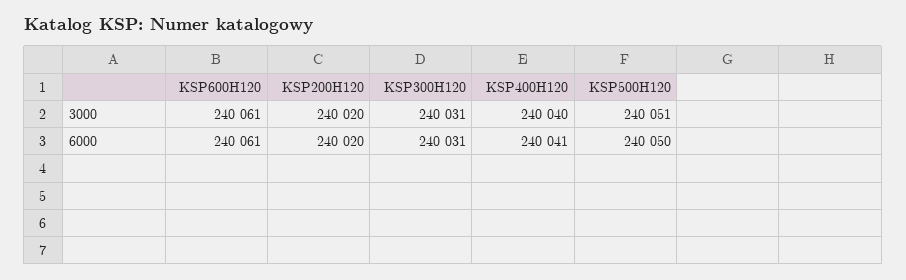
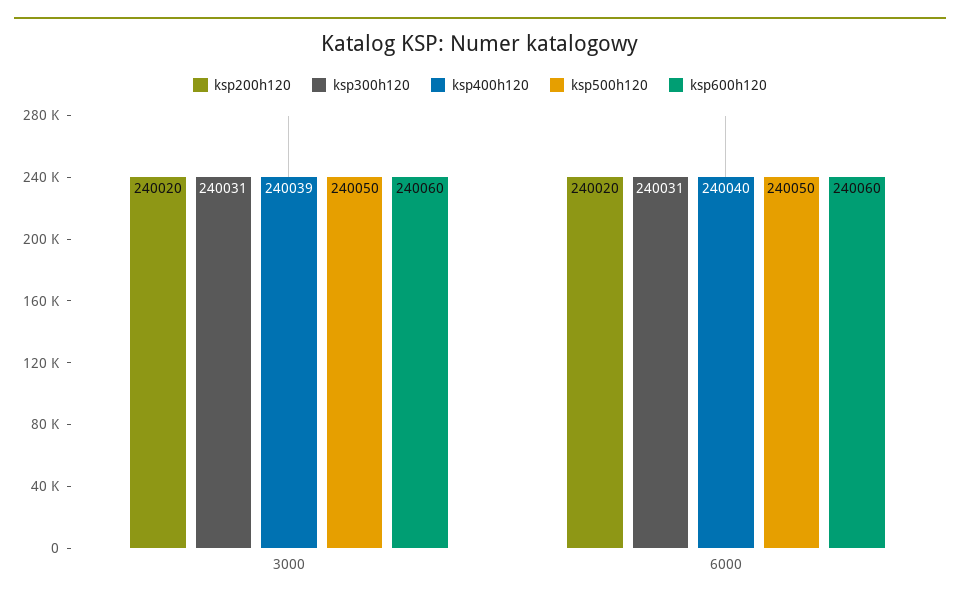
KSP600H120, 3000: 240061 -> 240060
KSP400H120, 3000: 240040 -> 240039
KSP500H120, 3000: 240051 -> 240050
KSP600H120, 6000: 240061 -> 240060
KSP400H120, 6000: 240041 -> 240040

